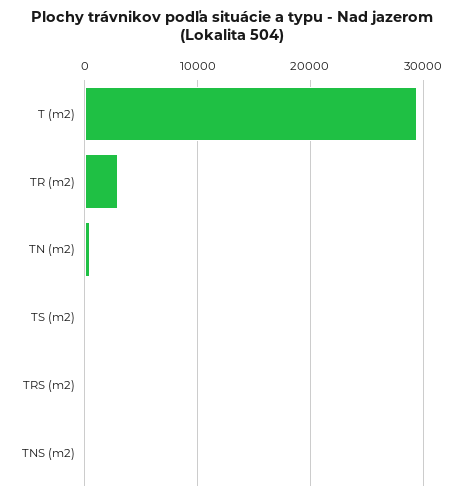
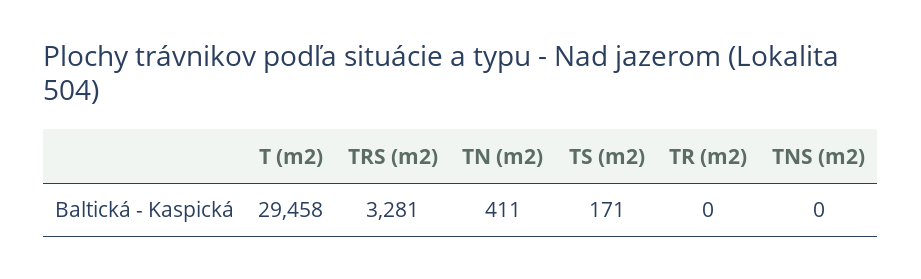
TR (m2): 3000 -> 0
TRS (m2): 0 -> 3281

